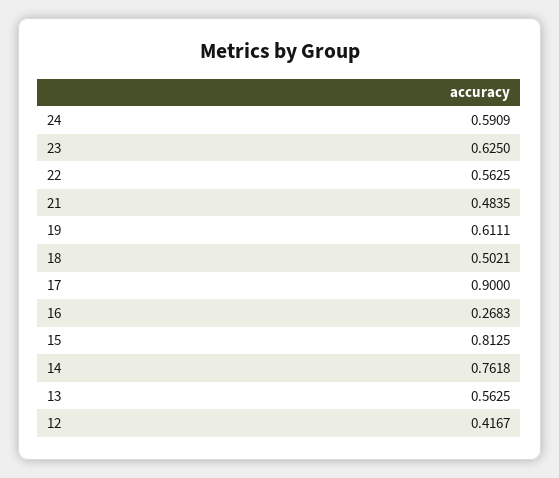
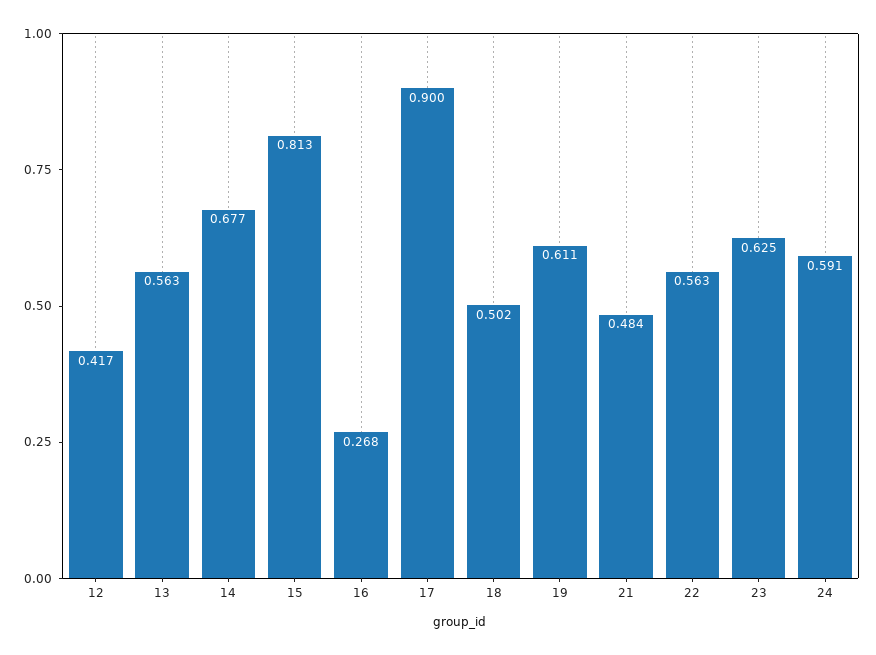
14: 0.7618 -> 0.677

